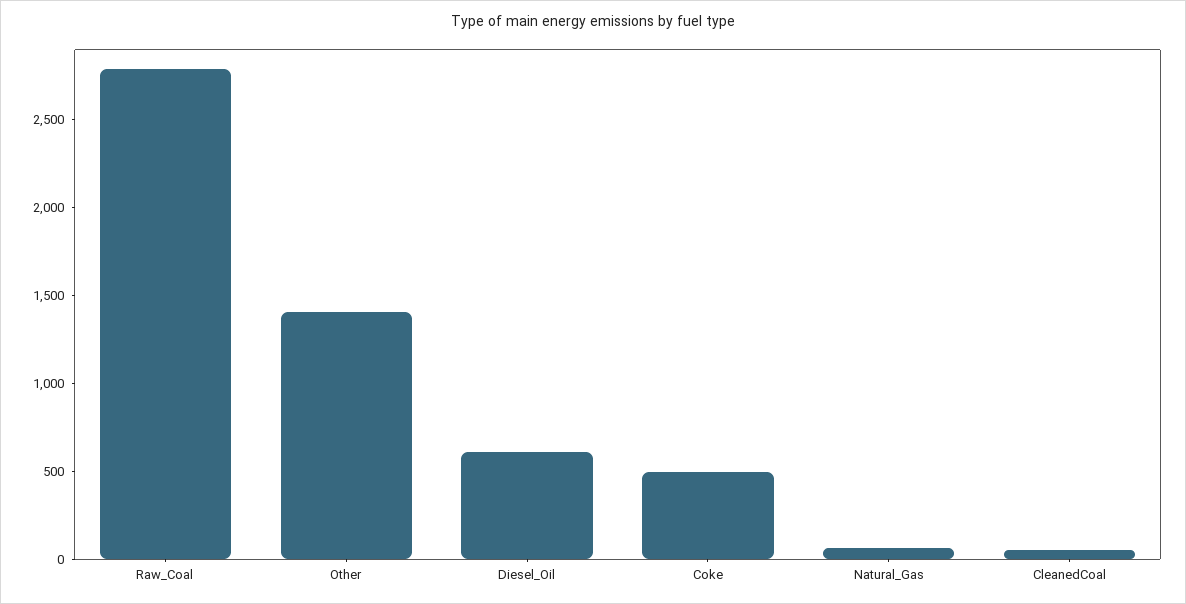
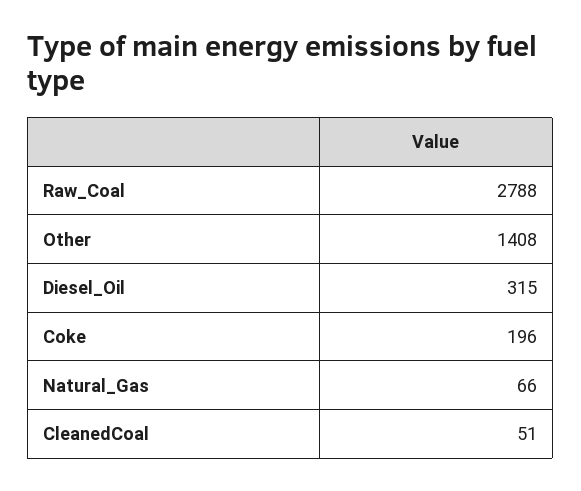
Diesel_Oil: 600 -> 315
Coke: 500 -> 196

